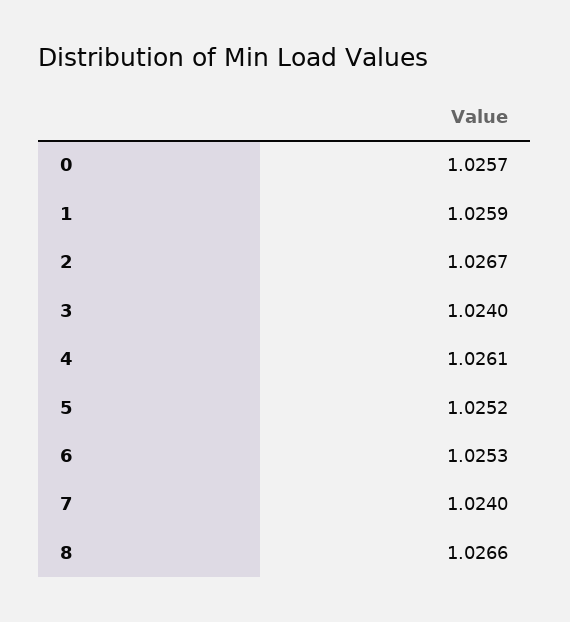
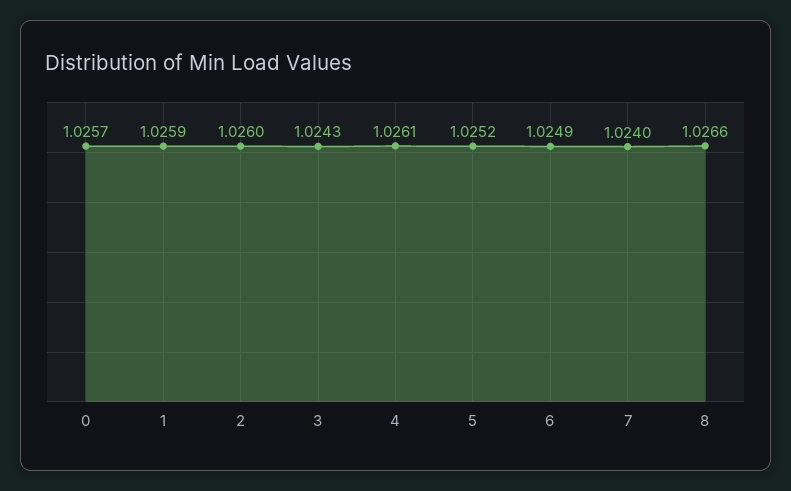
2: 1.0267 -> 1.026
3: 1.024 -> 1.0243
6: 1.0253 -> 1.0249

